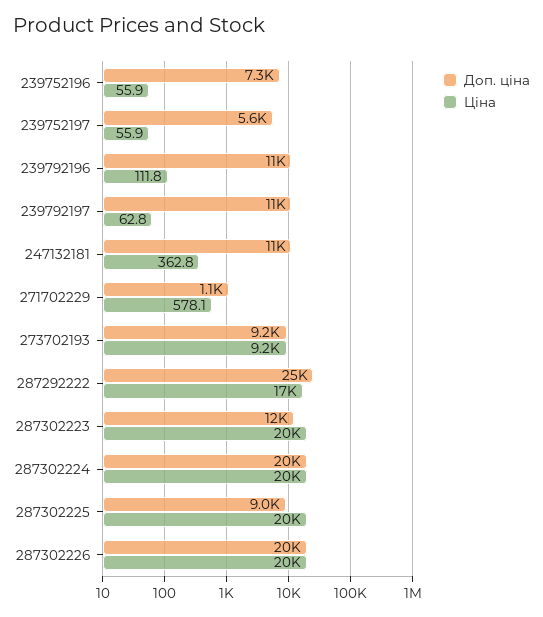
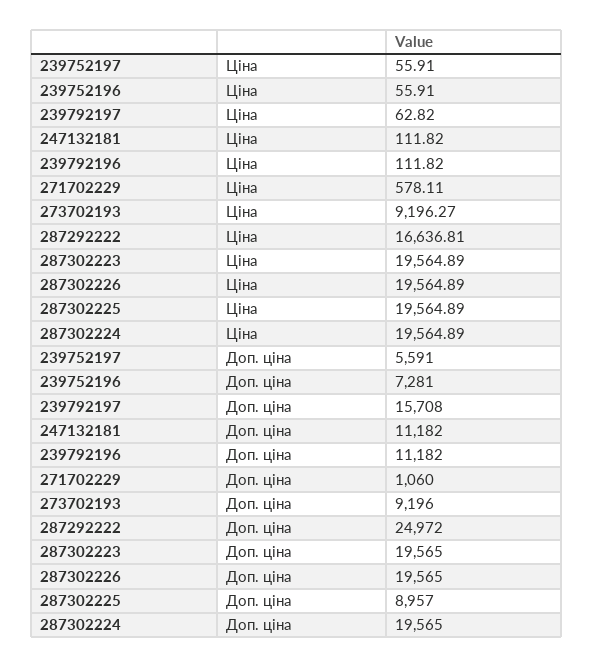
Доп. ціна, 239792197: 11000 -> 15708
Ціна, 247132181: 362.8 -> 111.82
Доп. ціна, 287302223: 12000 -> 19565

